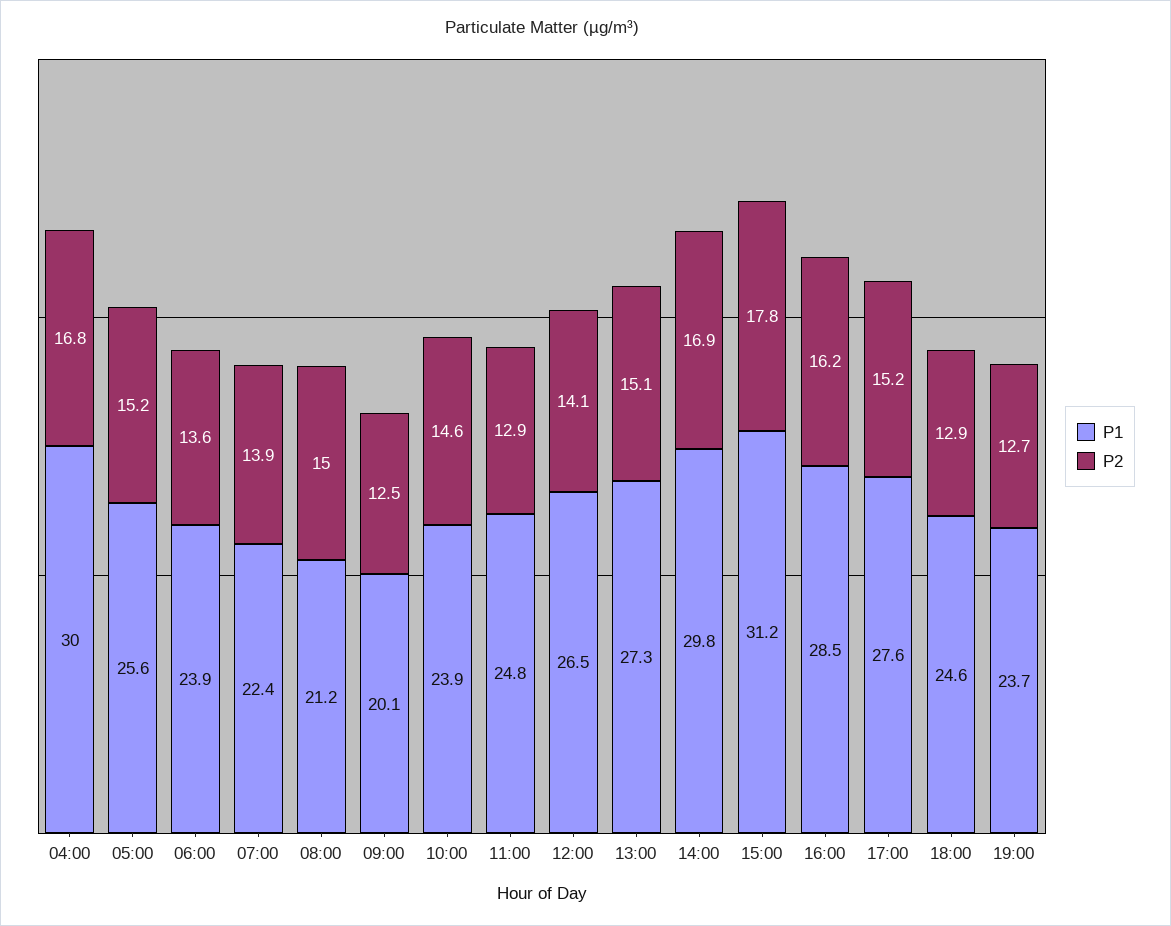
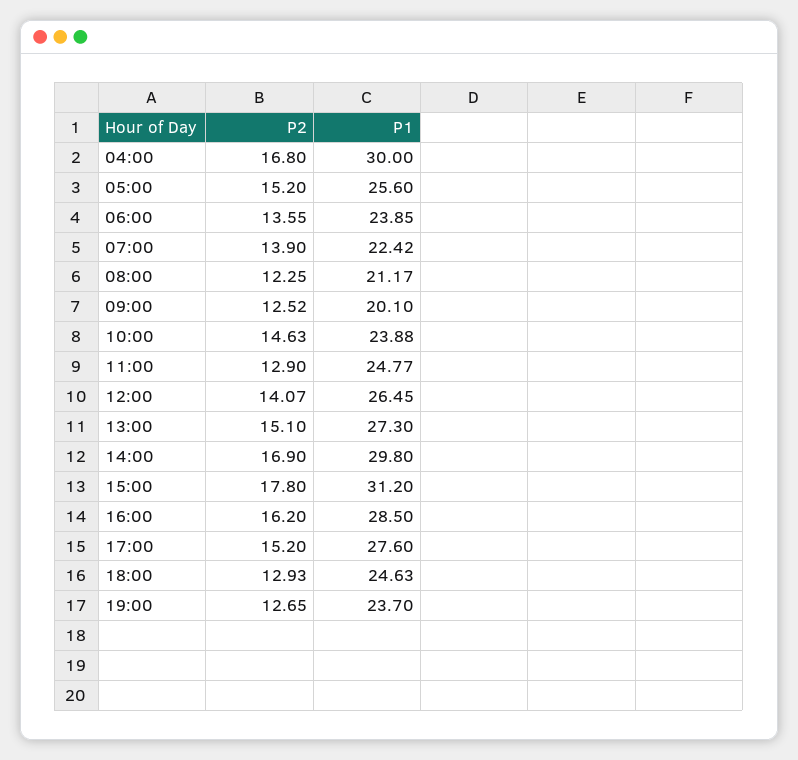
P2, 08:00: 15 -> 12.25

